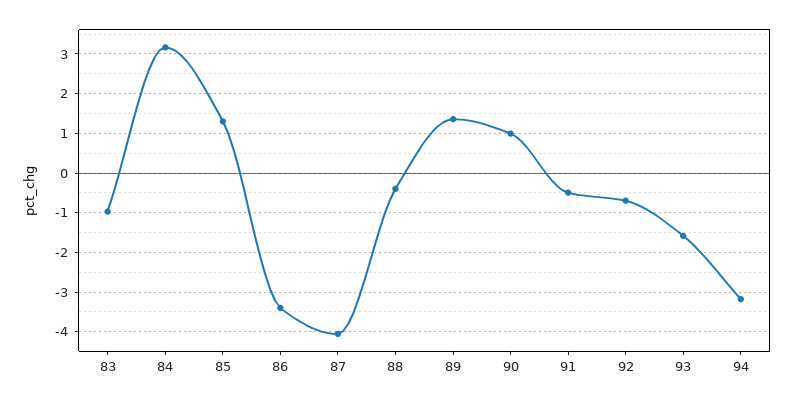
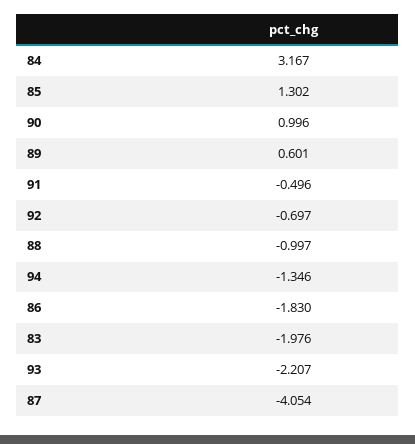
83: -1 -> -1.976
86: -3.4 -> -1.83
88: -0.4 -> -0.997
89: 1.4 -> 0.601
93: -1.6 -> -2.207
94: -3.2 -> -1.346

